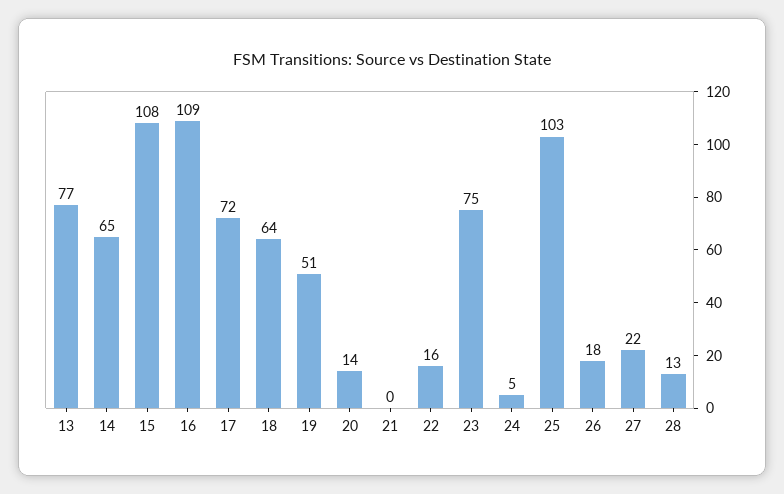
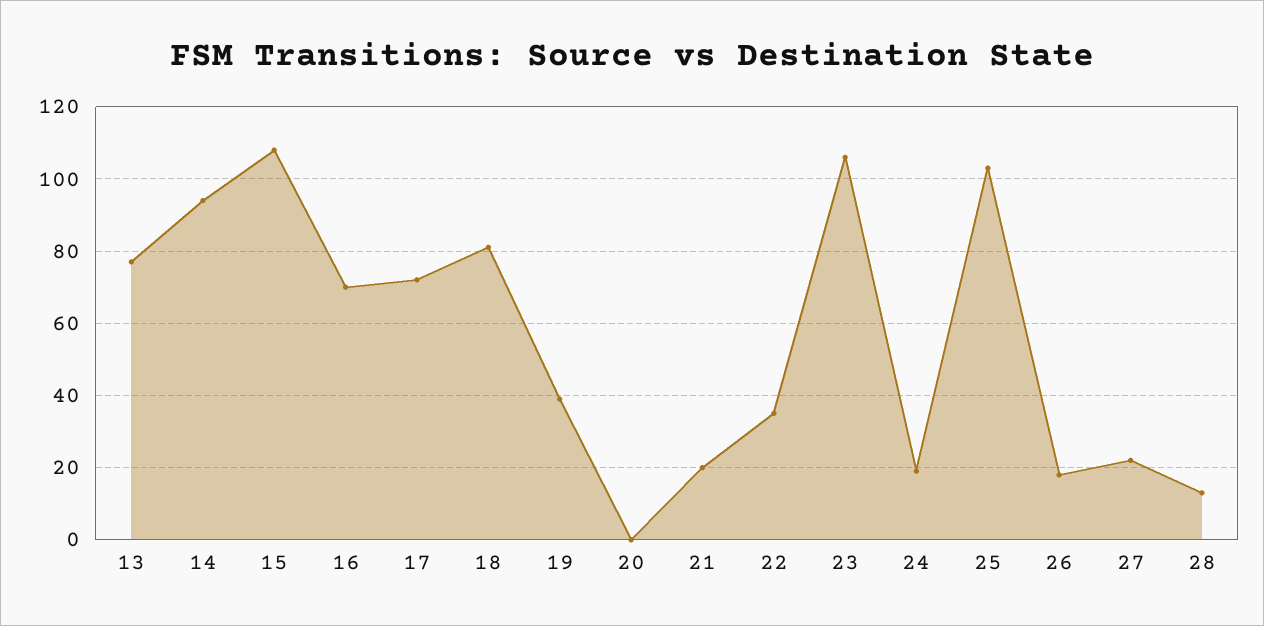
14: 65 -> 95
16: 109 -> 70
18: 64 -> 80
19: 51 -> 40
20: 14 -> 0
21: 0 -> 20
22: 16 -> 35
23: 75 -> 105
24: 5 -> 20

